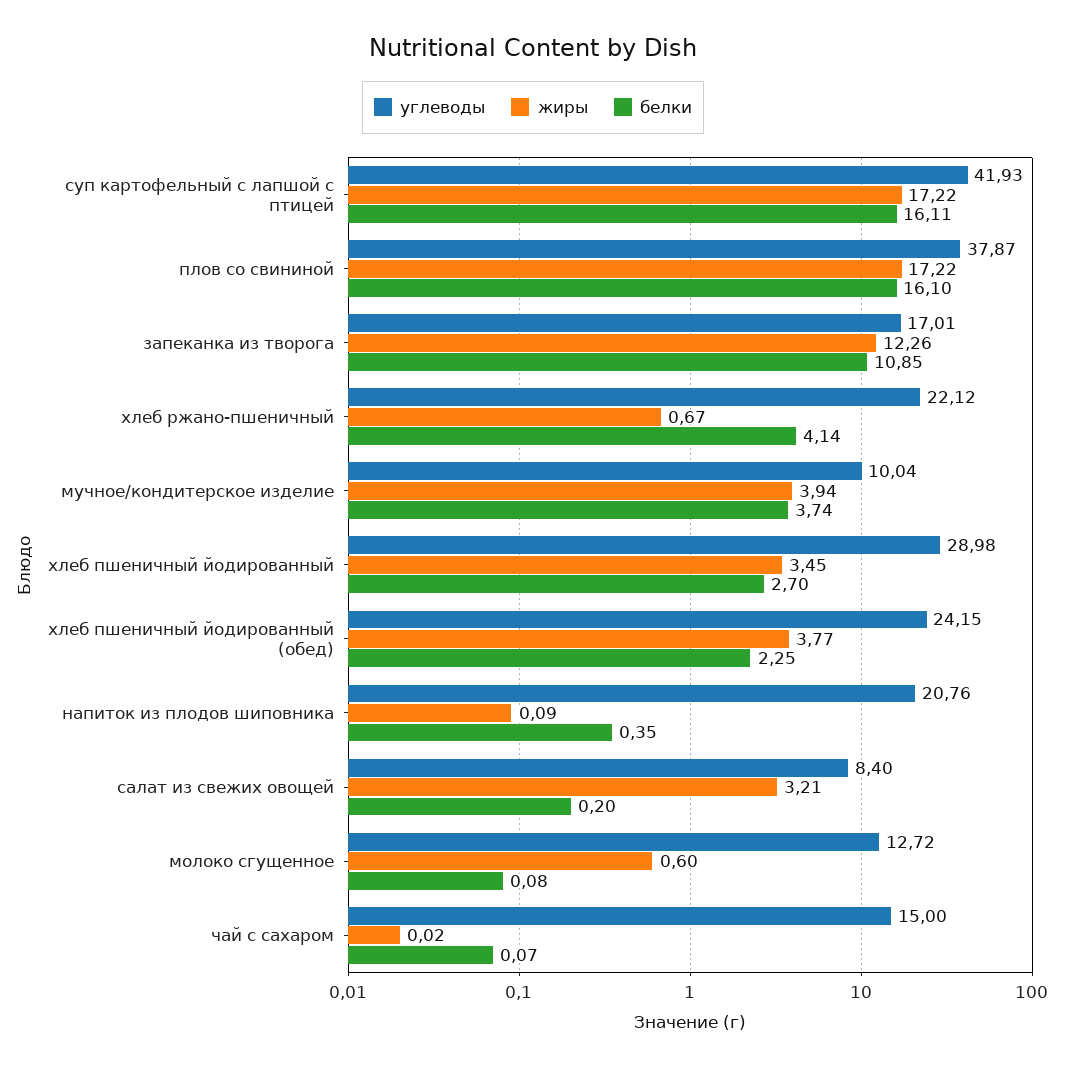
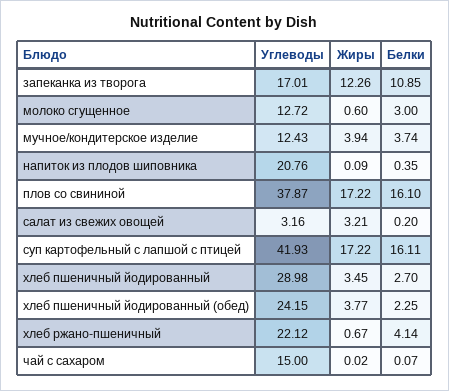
углеводы, мучное/кондитерское изделие: 10.04 -> 12.43
углеводы, салат из свежих овощей: 8.4 -> 3.16
белки, молоко сгущенное: 0.08 -> 3

